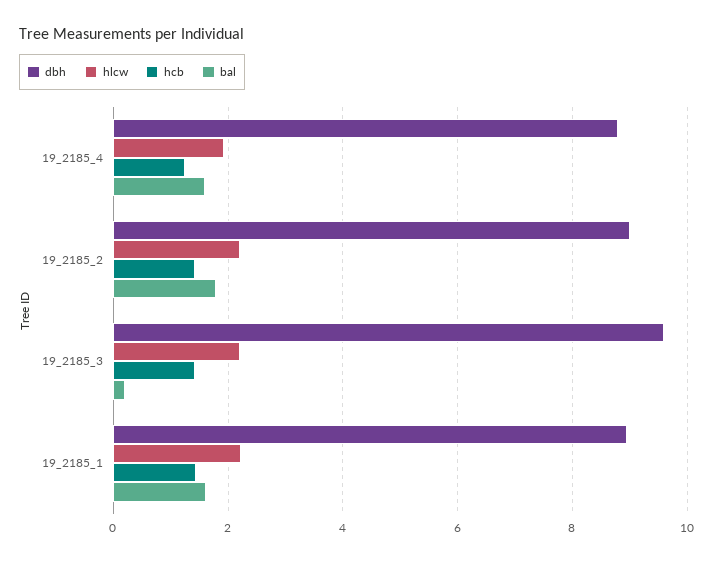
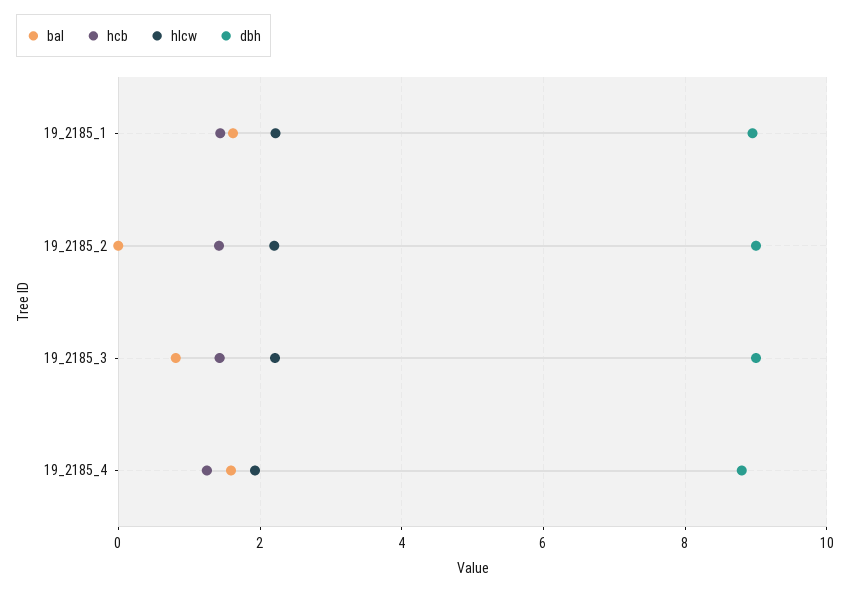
bal, 19_2185_2: 1.8 -> 0
dbh, 19_2185_3: 9.6 -> 9
bal, 19_2185_3: 0.2 -> 0.8

